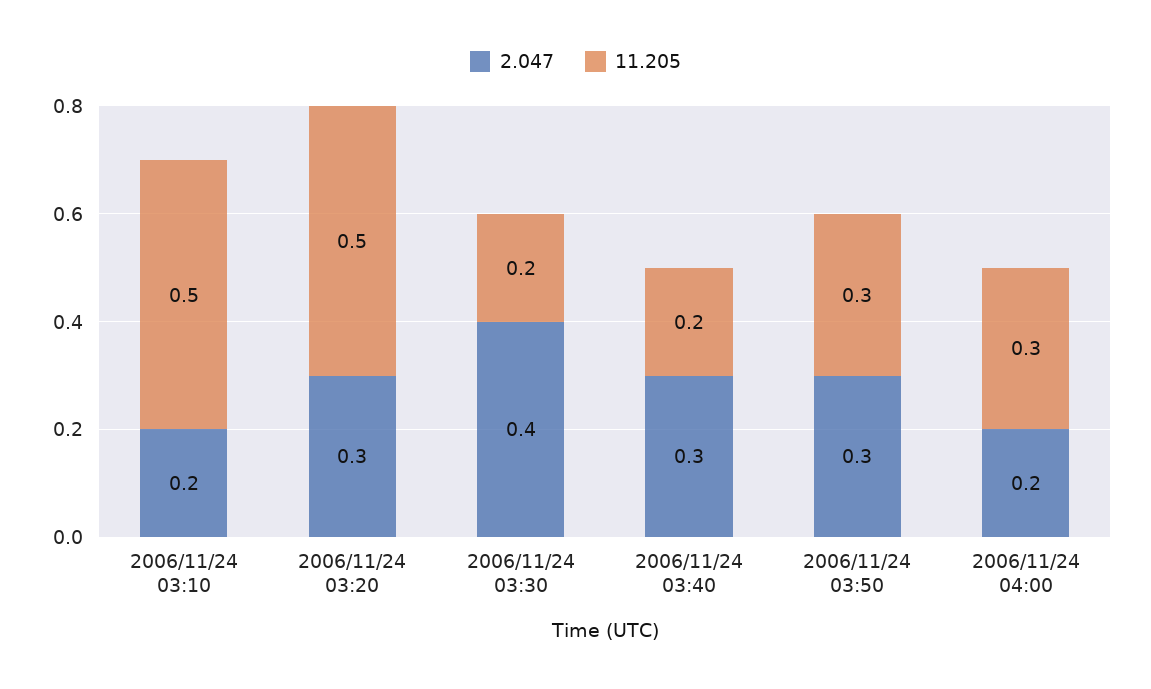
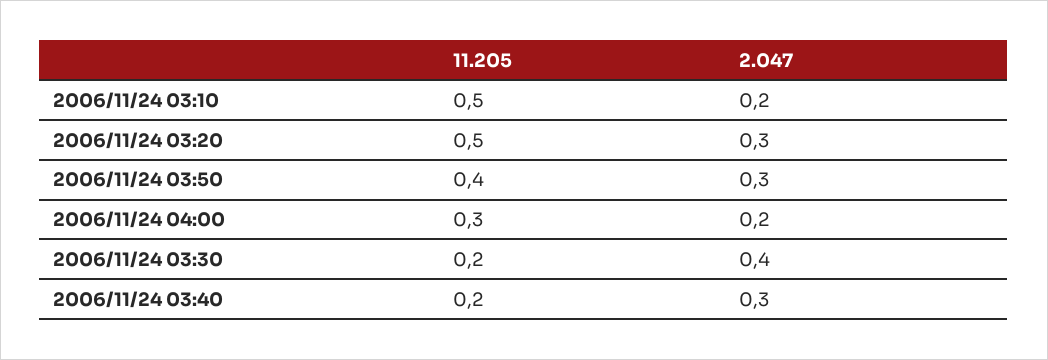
11.205, 2006/11/24 03:50: 0.3 -> 0.4

